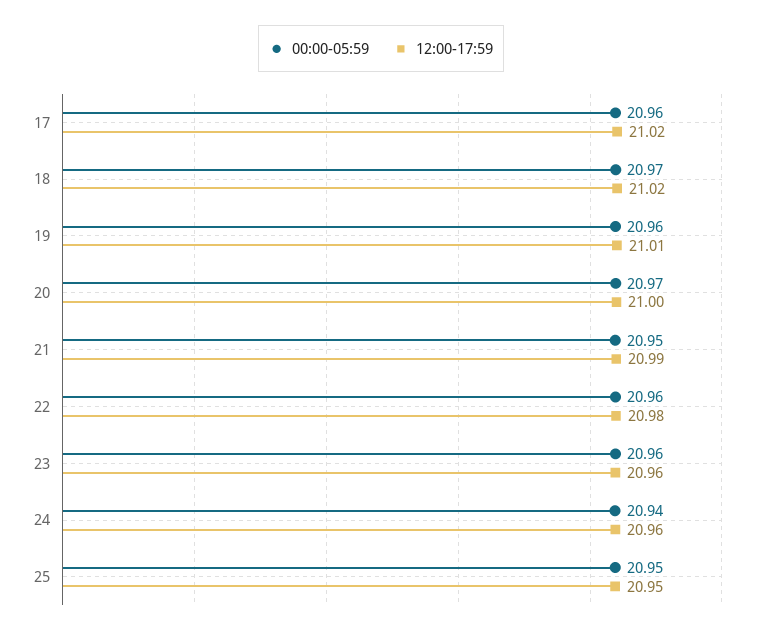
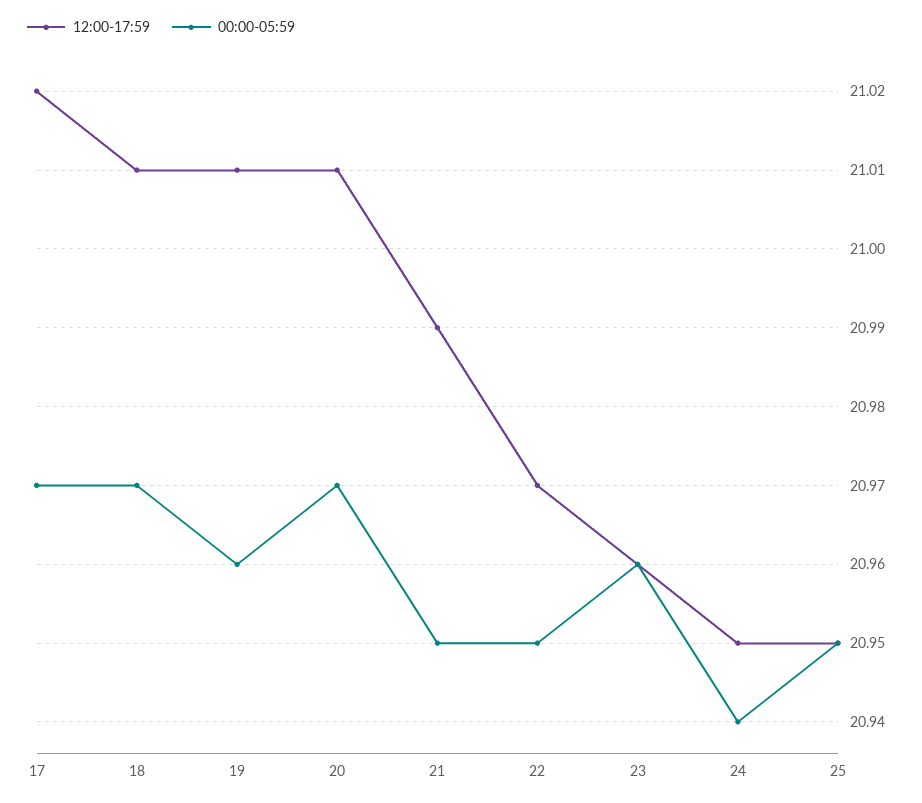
00:00-05:59, 17: 20.96 -> 20.97
12:00-17:59, 18: 21.02 -> 21.01
12:00-17:59, 20: 21 -> 21.01
00:00-05:59, 22: 20.96 -> 20.95
12:00-17:59, 22: 20.98 -> 20.97
12:00-17:59, 24: 20.96 -> 20.95

